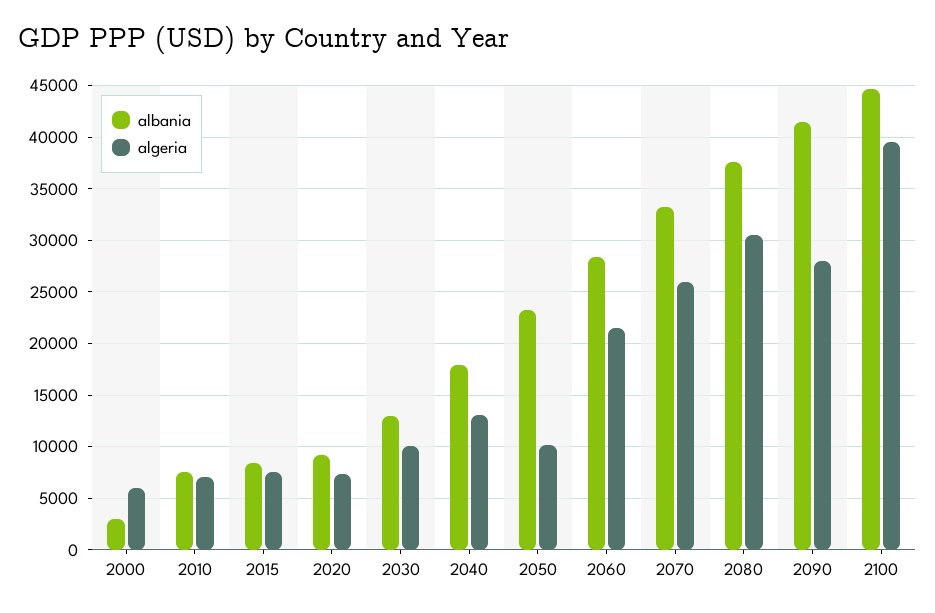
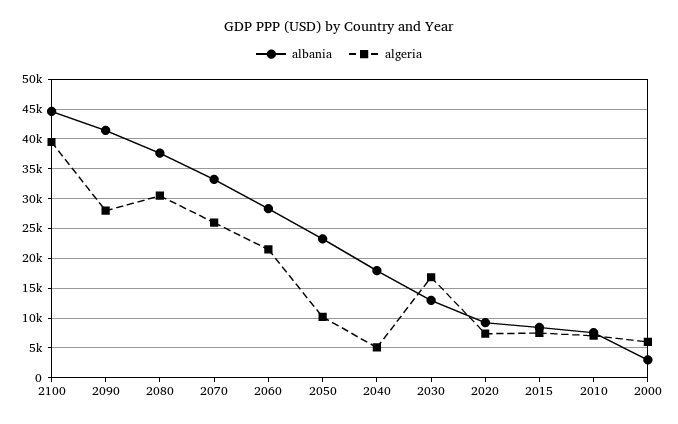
algeria, 2030: 10000 -> 17500
algeria, 2040: 13000 -> 5000

